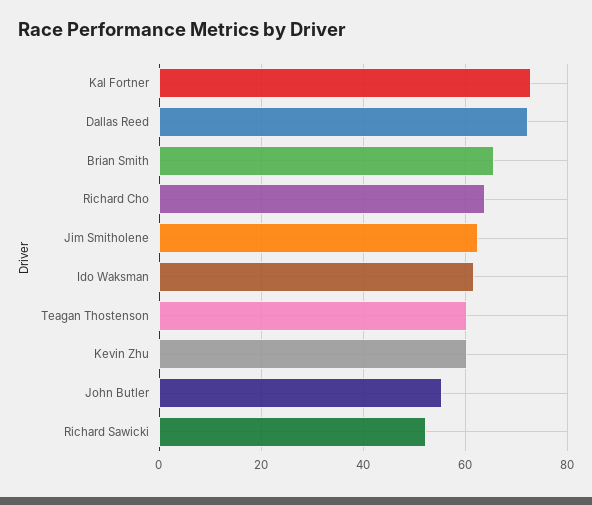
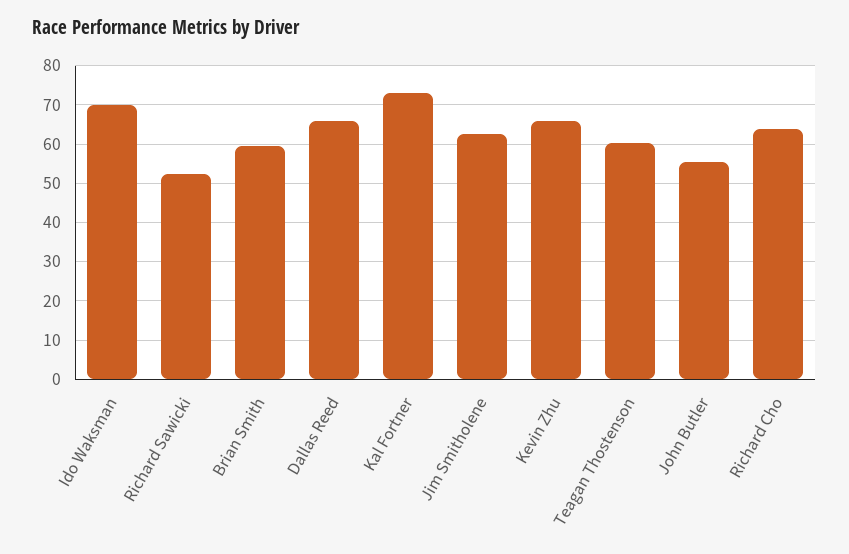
Dallas Reed: 72 -> 66
Brian Smith: 66 -> 60
Ido Waksman: 62 -> 70
Kevin Zhu: 60 -> 66

